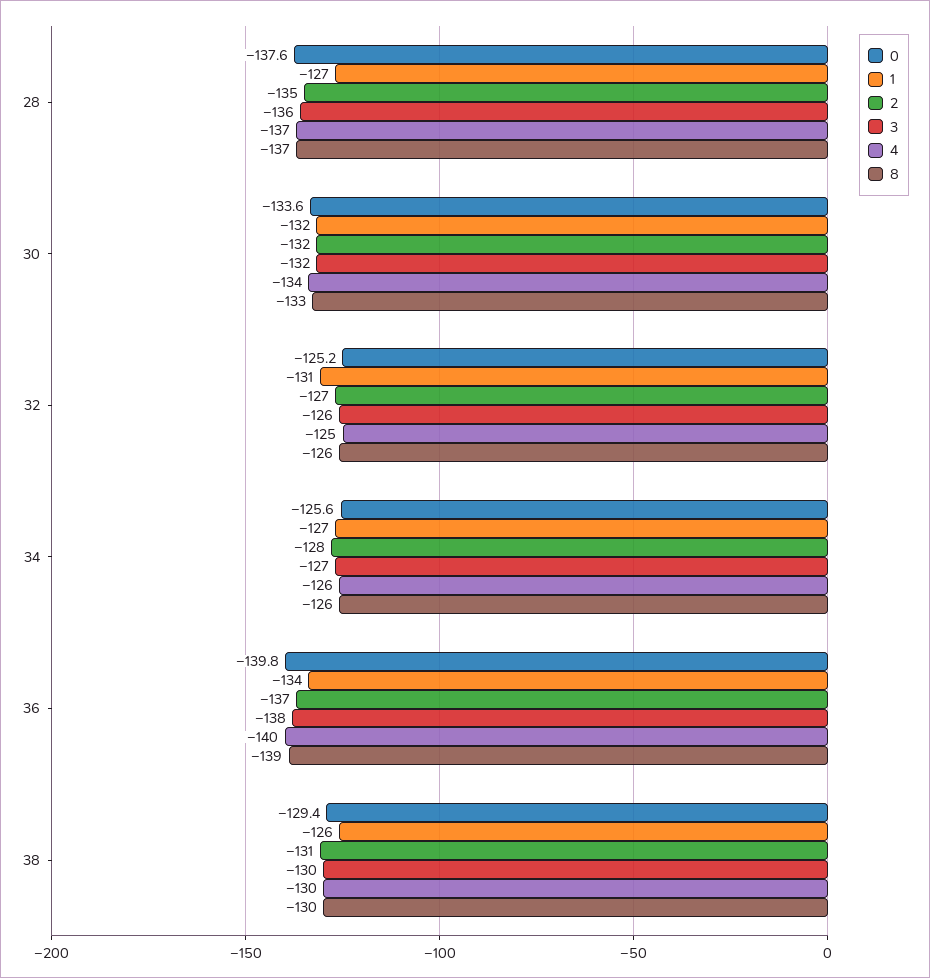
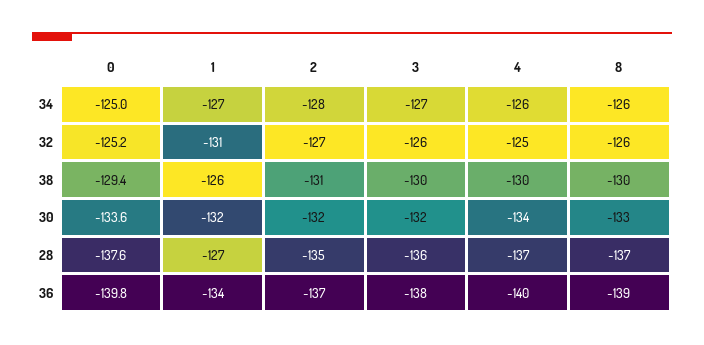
0, 34: -125.6 -> -125

